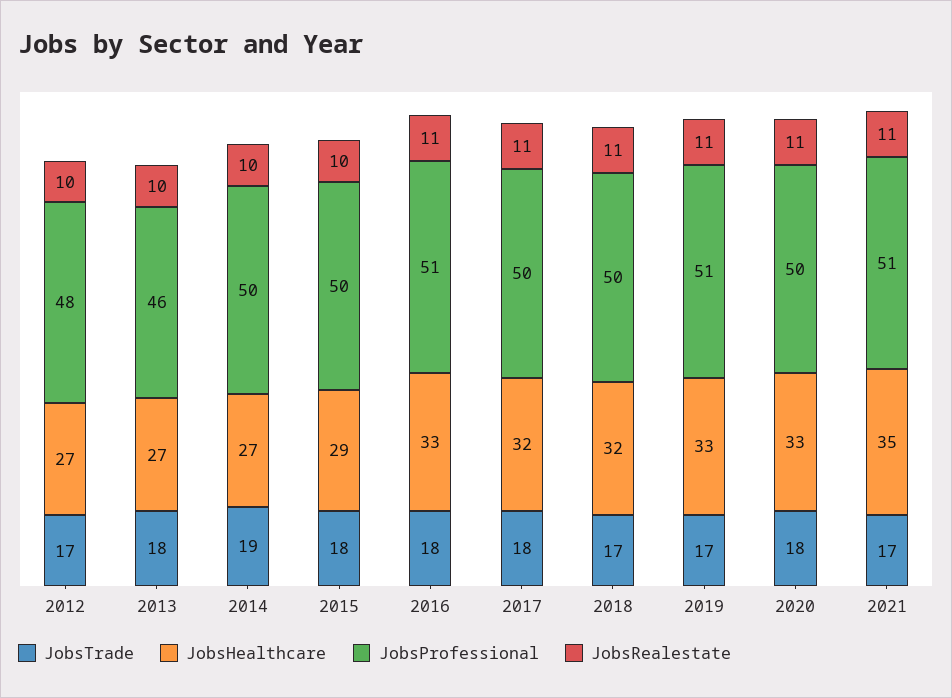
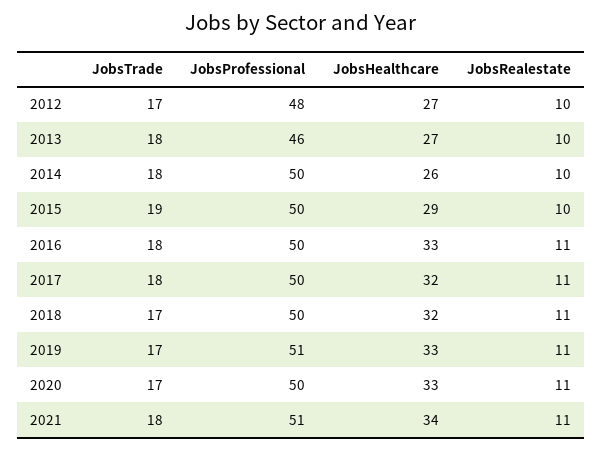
JobsTrade, 2014: 19 -> 18
JobsHealthcare, 2014: 27 -> 26
JobsTrade, 2015: 18 -> 19
JobsProfessional, 2016: 51 -> 50
JobsTrade, 2020: 18 -> 17
JobsTrade, 2021: 17 -> 18
JobsHealthcare, 2021: 35 -> 34

